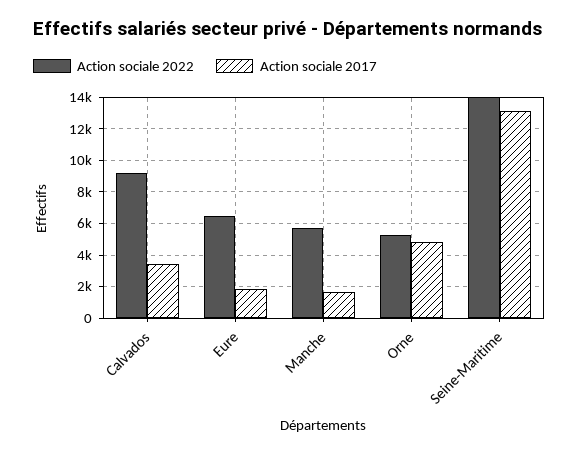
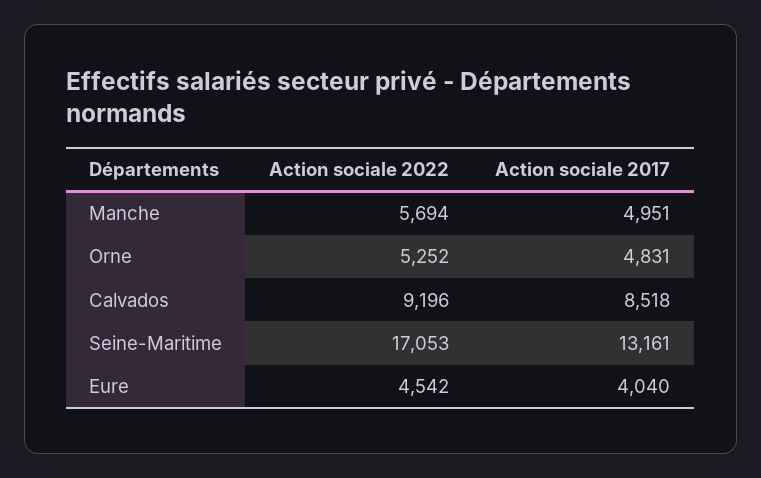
Action sociale 2017, Calvados: 3500 -> 8518
Action sociale 2022, Eure: 6500 -> 4542
Action sociale 2017, Eure: 2000 -> 4040
Action sociale 2017, Manche: 1500 -> 4951
Action sociale 2022, Seine-Maritime: 14000 -> 17053

